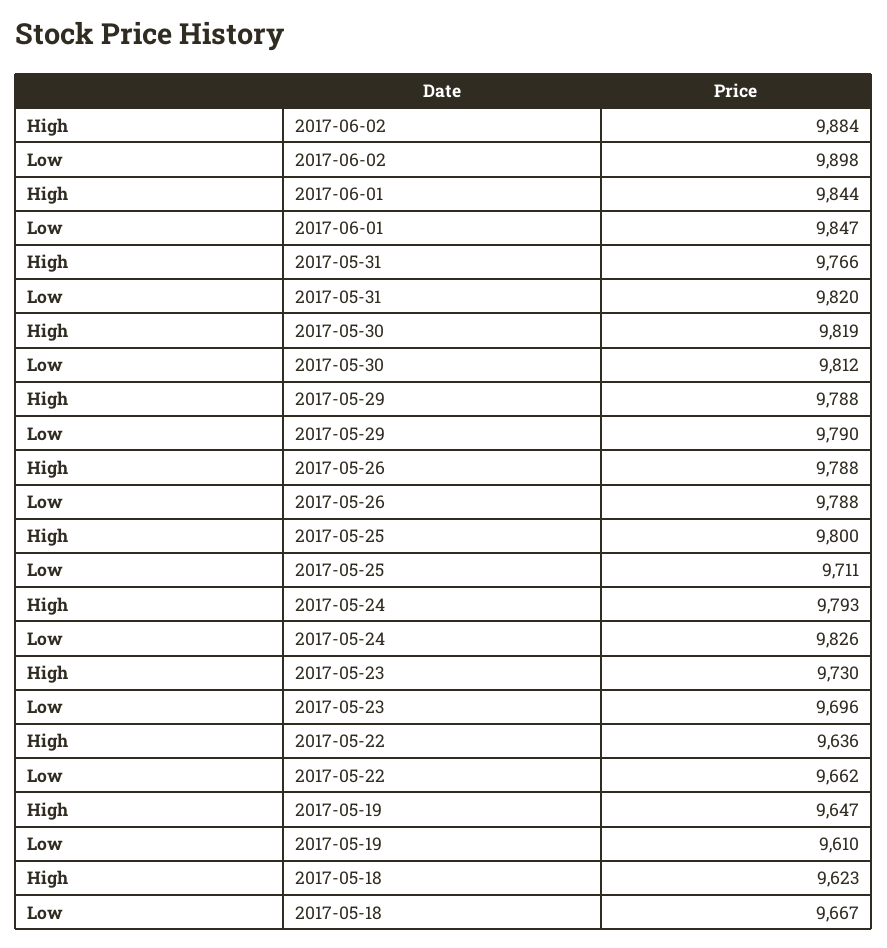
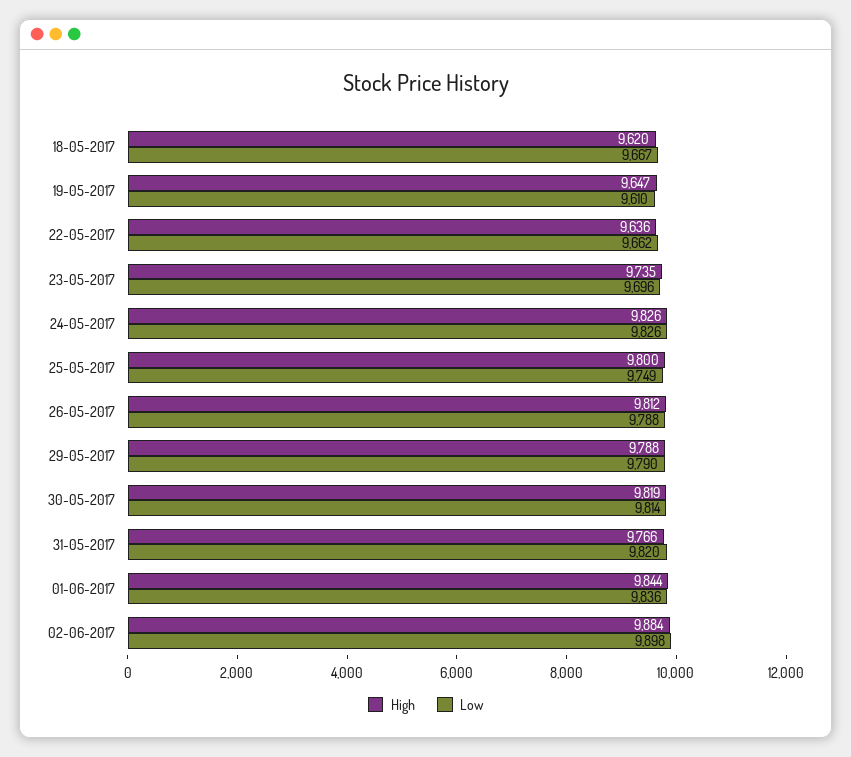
Low, 2017-06-01: 9847 -> 9836
Low, 2017-05-30: 9812 -> 9814
High, 2017-05-26: 9788 -> 9812
Low, 2017-05-25: 9711 -> 9749
High, 2017-05-24: 9793 -> 9826
High, 2017-05-23: 9730 -> 9735
High, 2017-05-18: 9623 -> 9620

